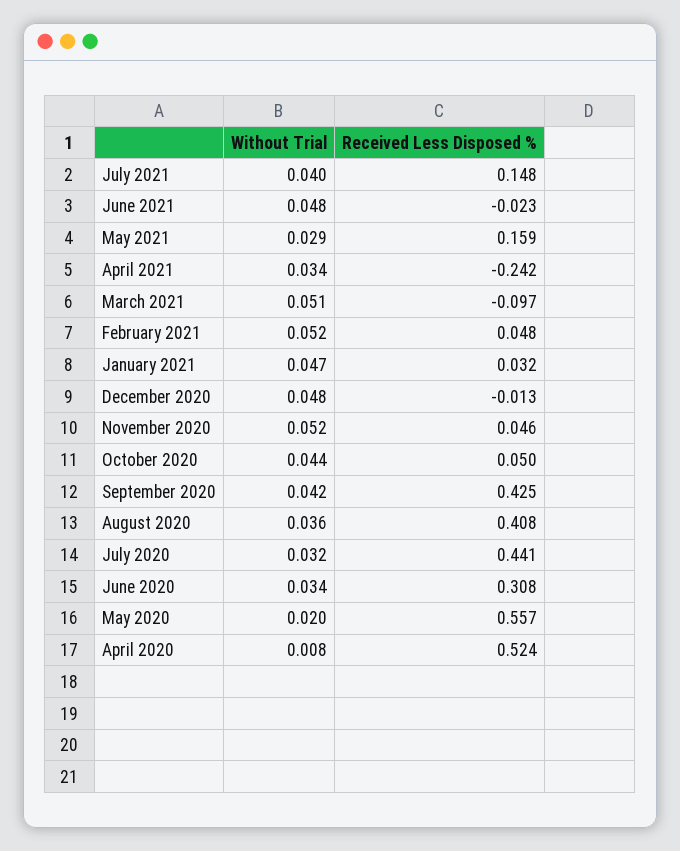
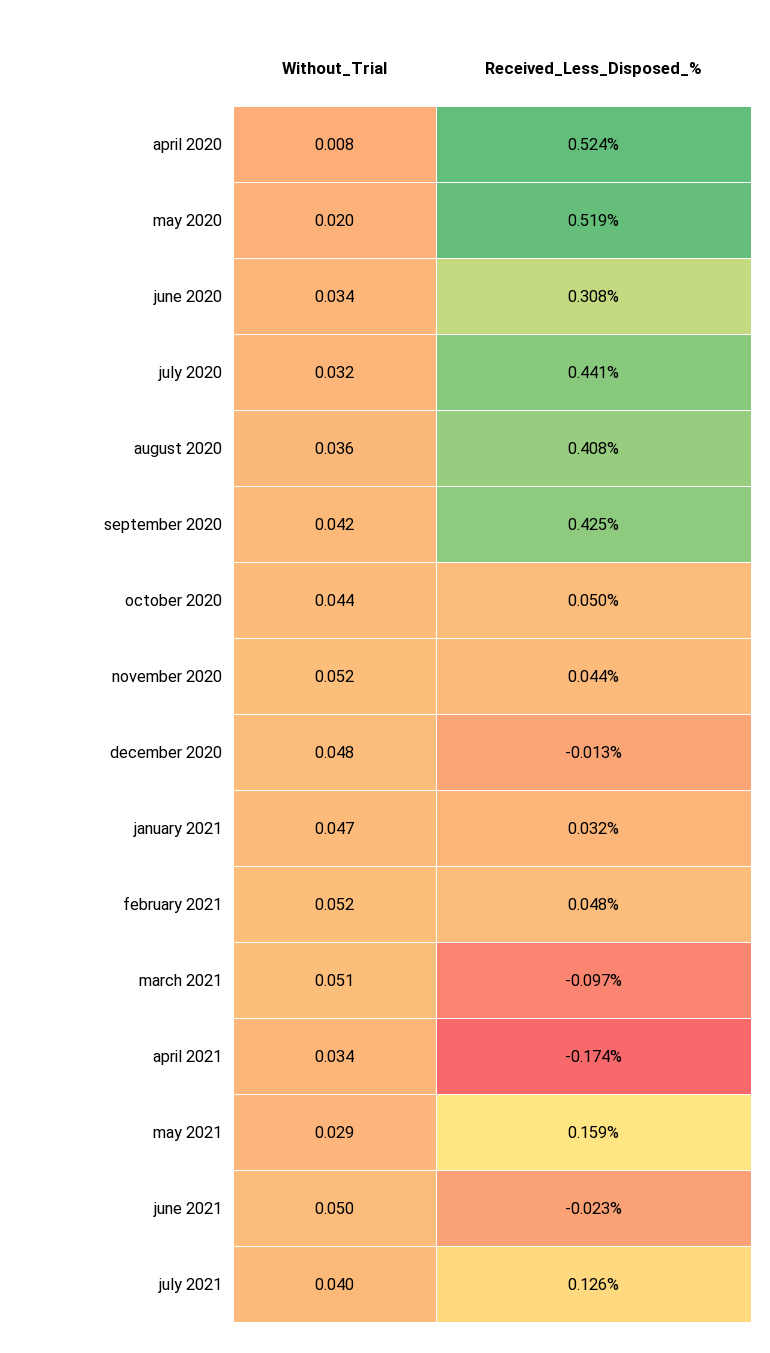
Received Less Disposed %, July 2021: 0.148 -> 0.126
Without Trial, June 2021: 0.048 -> 0.05
Received Less Disposed %, April 2021: -0.242 -> -0.174
Received Less Disposed %, November 2020: 0.046 -> 0.044
Received Less Disposed %, May 2020: 0.557 -> 0.519

